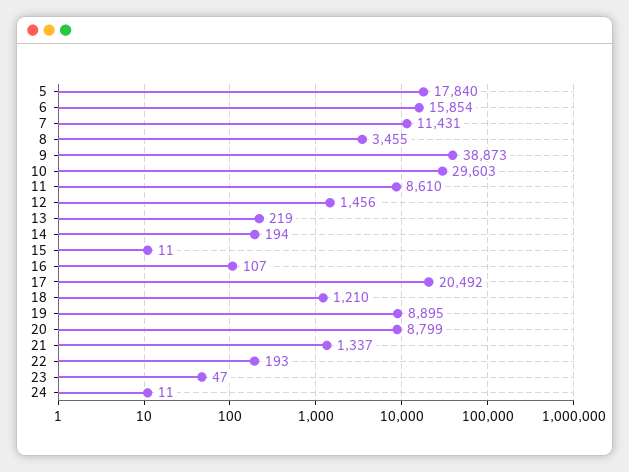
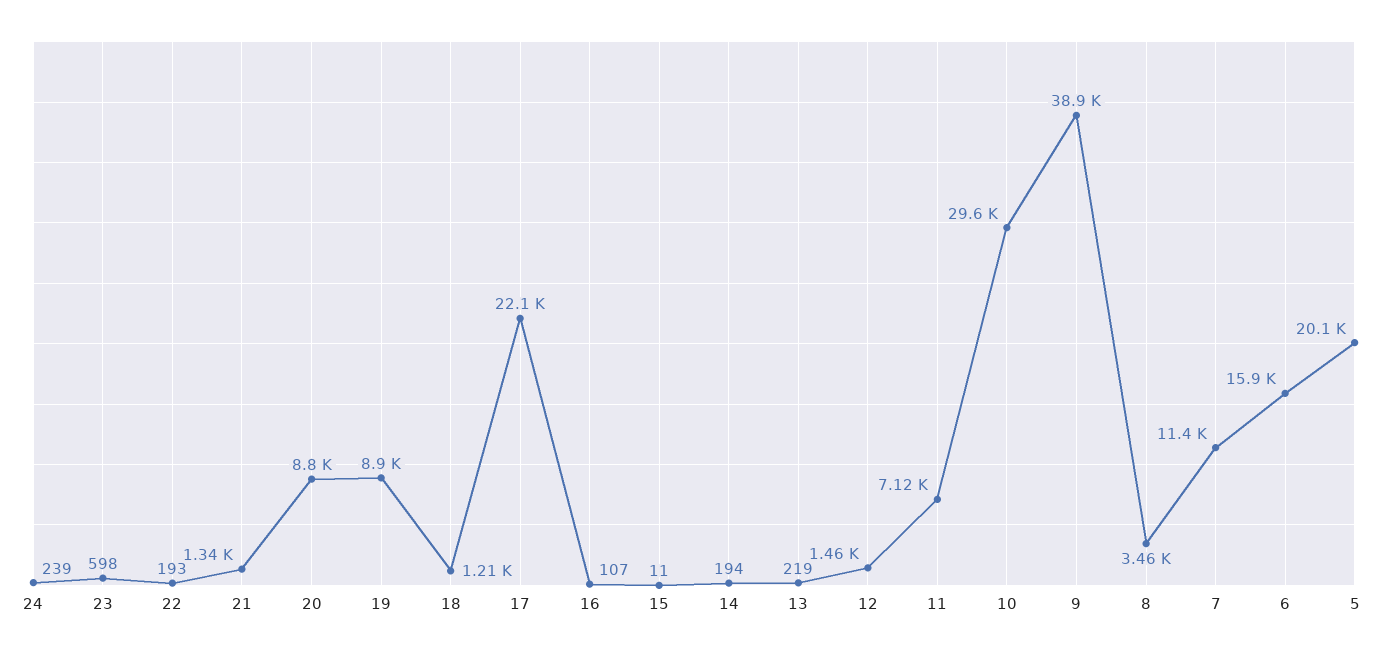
5: 17840 -> 20100
11: 8610 -> 7120
17: 20492 -> 22100
23: 47 -> 598
24: 11 -> 239

